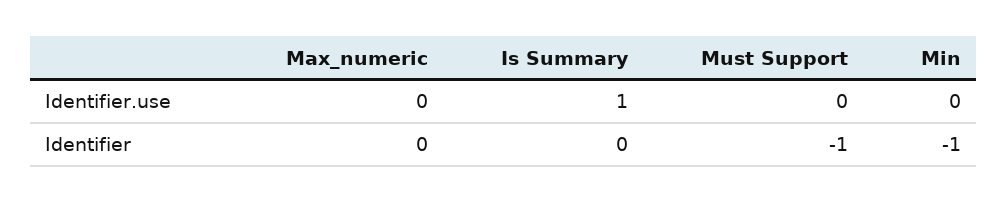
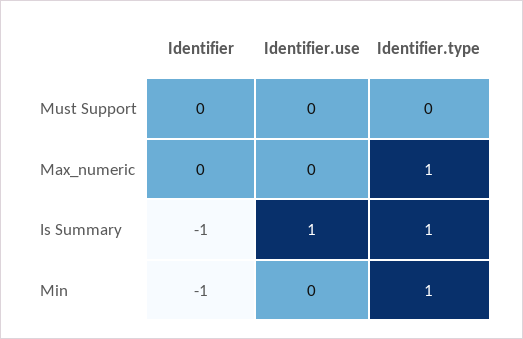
Is Summary, Identifier: 0 -> -1
Must Support, Identifier: -1 -> 0
Must Support, Identifier.type: none -> 0
Max_numeric, Identifier.type: none -> 1
Is Summary, Identifier.type: none -> 1
Min, Identifier.type: none -> 1

